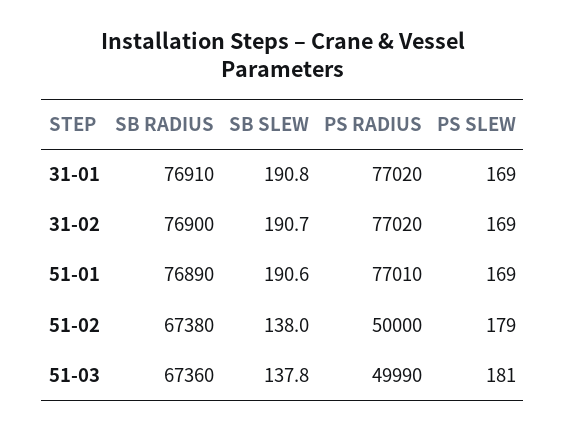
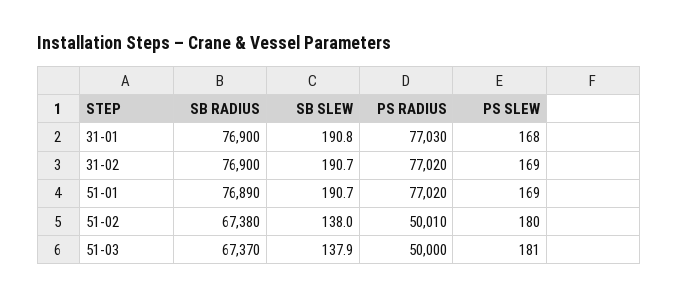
SB RADIUS, 31-01: 76910 -> 76900
PS RADIUS, 31-01: 77020 -> 77030
PS SLEW, 31-01: 169 -> 168
SB SLEW, 51-01: 190.6 -> 190.7
PS RADIUS, 51-01: 77010 -> 77020
PS RADIUS, 51-02: 50000 -> 50010
PS SLEW, 51-02: 179 -> 180
SB RADIUS, 51-03: 67360 -> 67370
SB SLEW, 51-03: 137.8 -> 137.9
PS RADIUS, 51-03: 49990 -> 50000

